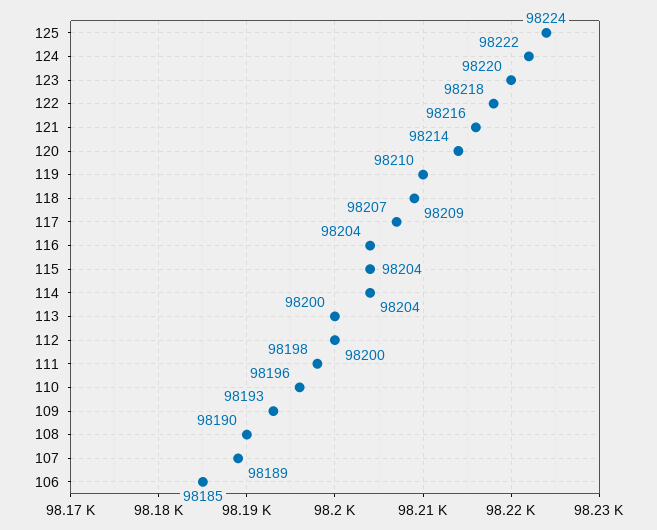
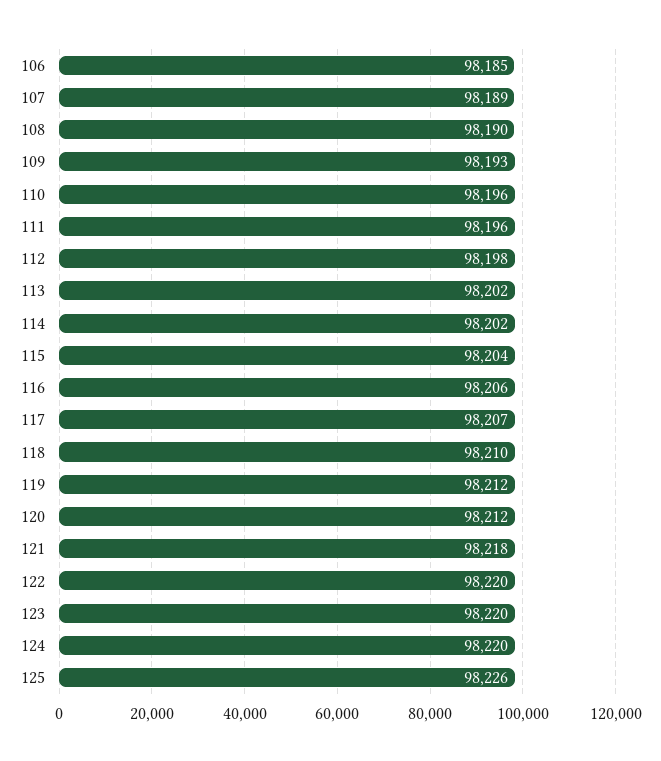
125: 98224 -> 98226
124: 98222 -> 98220
122: 98218 -> 98220
121: 98216 -> 98218
120: 98214 -> 98212
119: 98210 -> 98212
118: 98209 -> 98210
116: 98204 -> 98206
114: 98204 -> 98202
113: 98200 -> 98202
112: 98200 -> 98198
111: 98198 -> 98196

